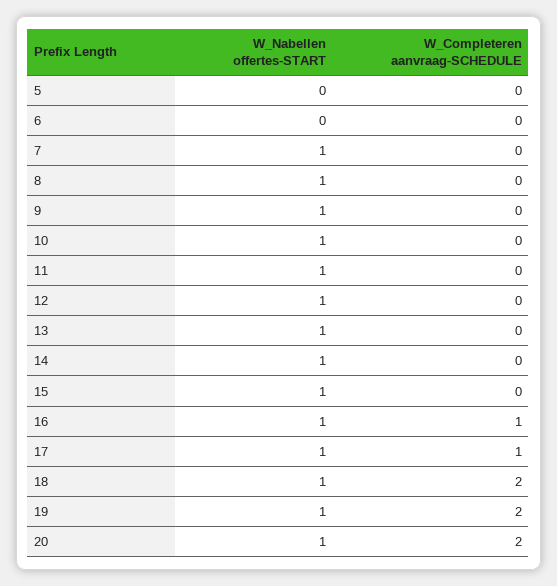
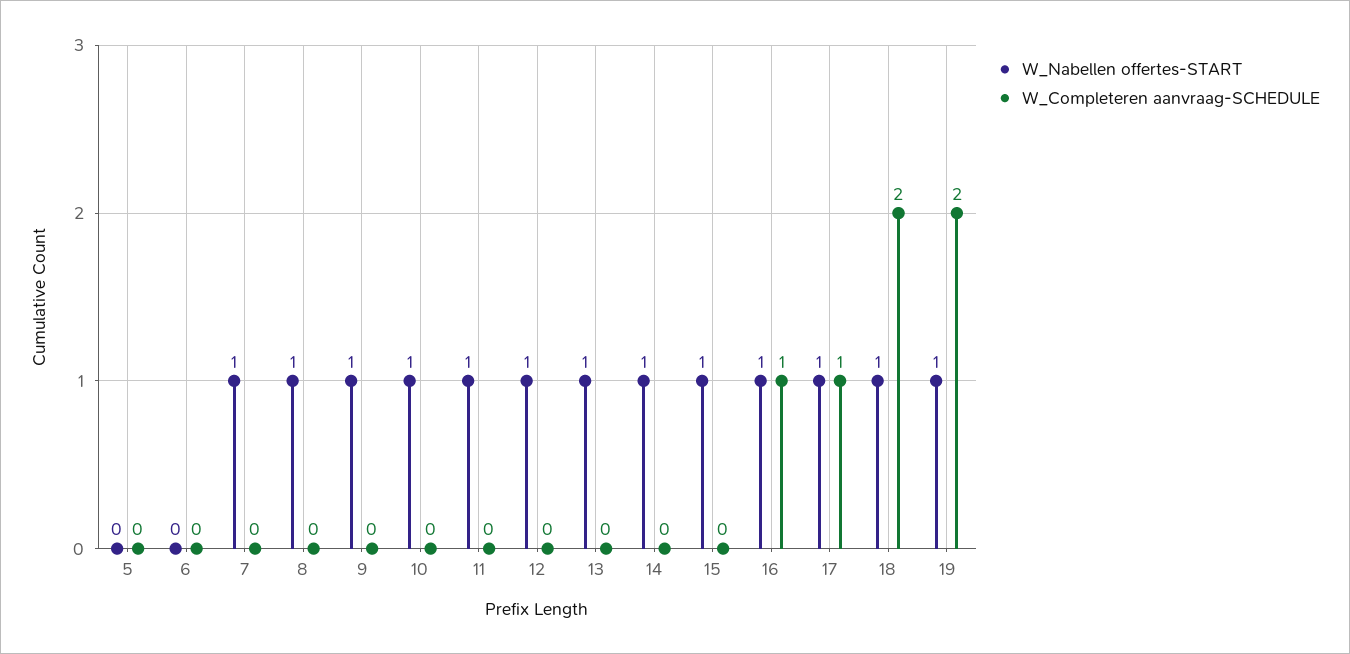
W_Nabellen offertes-START, 20: 1 -> none
W_Completeren aanvraag-SCHEDULE, 20: 2 -> none

